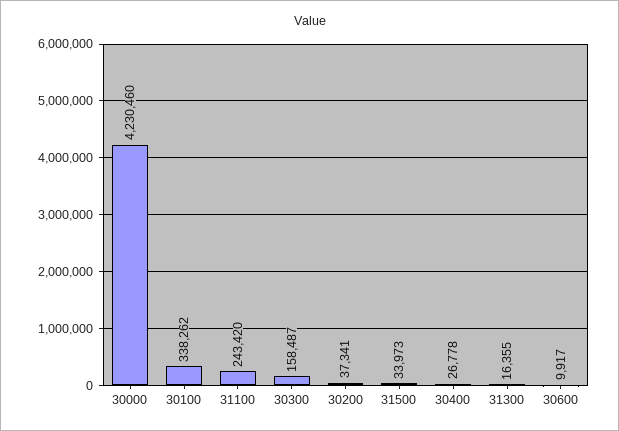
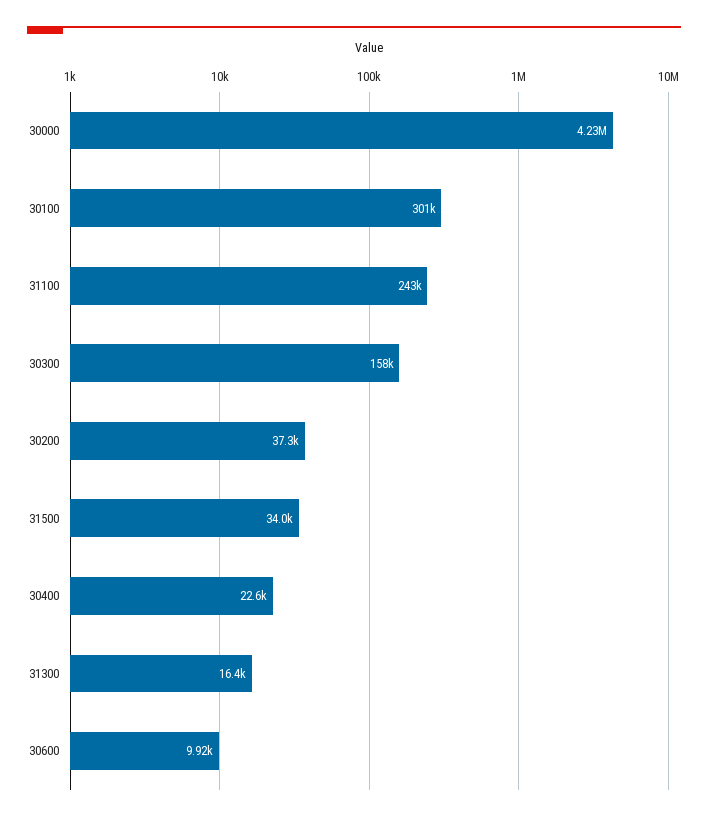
30100: 338262 -> 301000
30400: 26778 -> 22600

